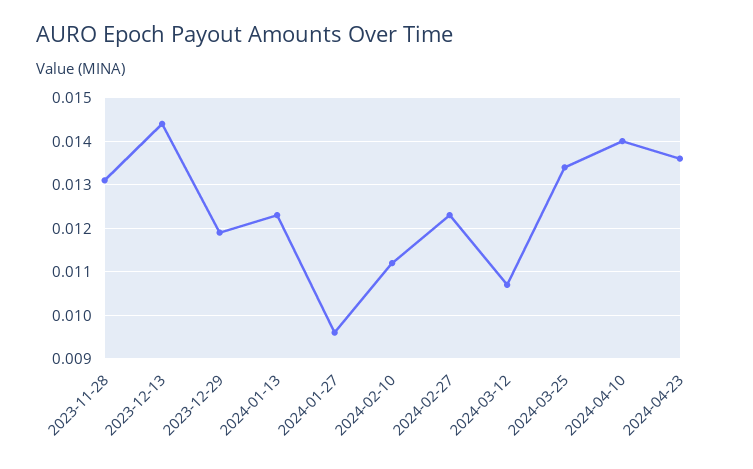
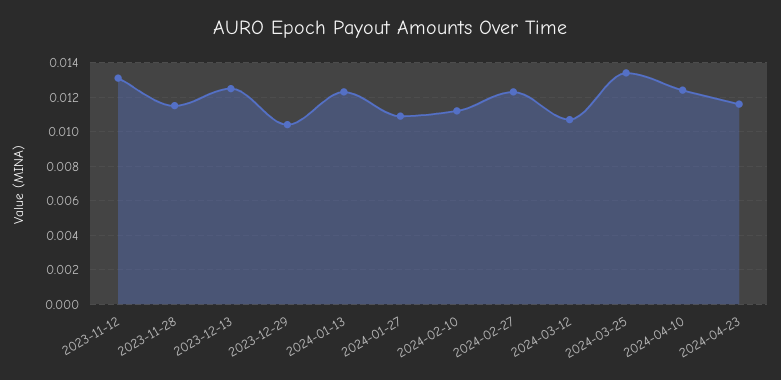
2023-11-28: 0.013 -> 0.0115
2023-12-13: 0.0145 -> 0.0125
2023-12-29: 0.012 -> 0.0105
2024-01-27: 0.0095 -> 0.011
2024-04-10: 0.014 -> 0.0125
2024-04-23: 0.0135 -> 0.0115
2023-11-12: none -> 0.013

